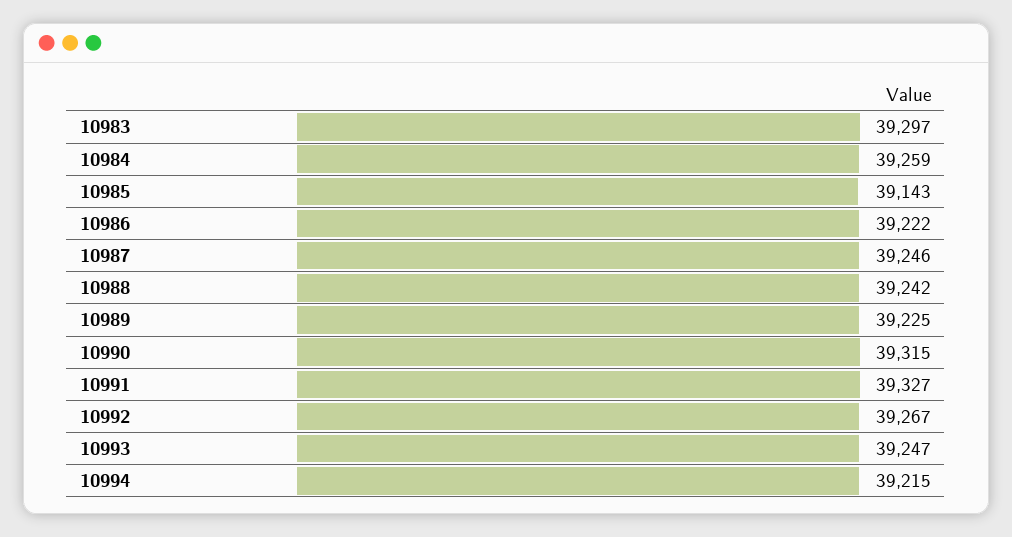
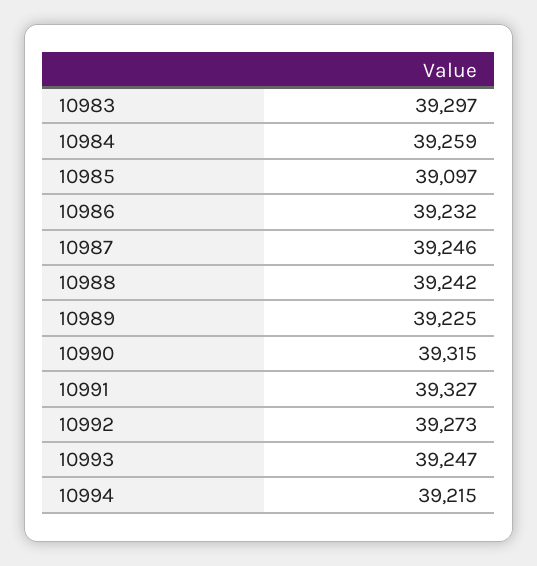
10985: 39143 -> 39097
10986: 39222 -> 39232
10992: 39267 -> 39273

